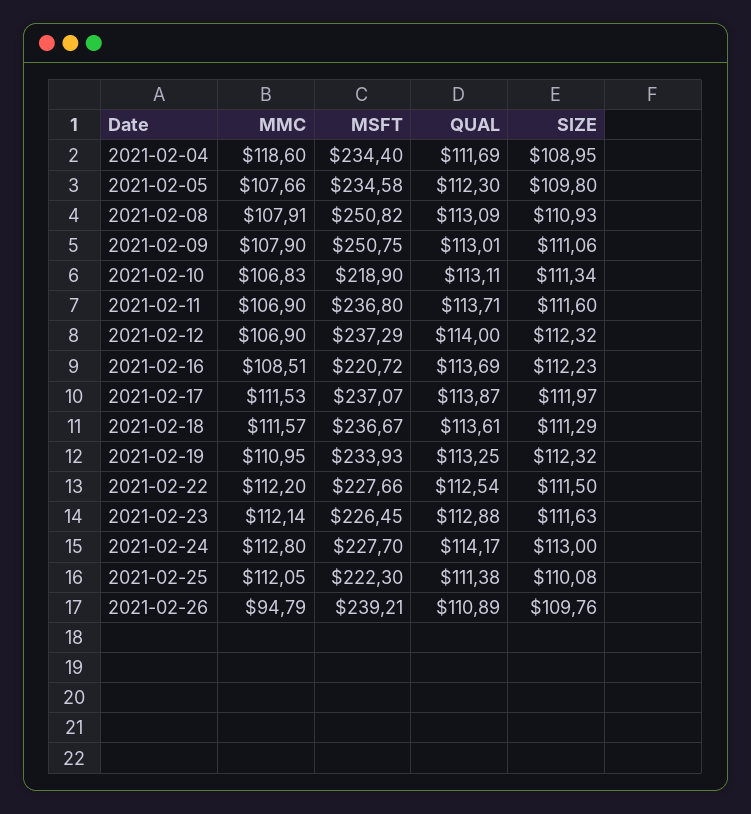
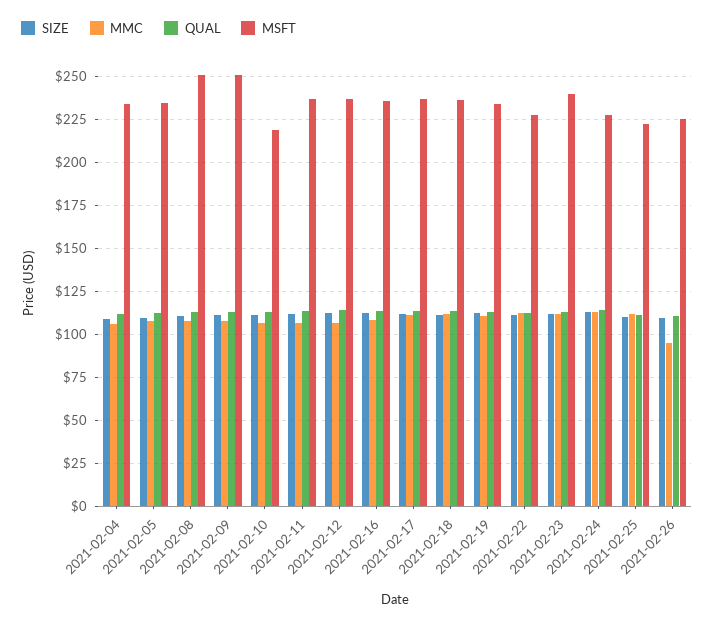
MMC, 2021-02-04: 118.6 -> 105
MSFT, 2021-02-16: 220.72 -> 235
MSFT, 2021-02-23: 226.45 -> 240
MSFT, 2021-02-26: 239.21 -> 225

